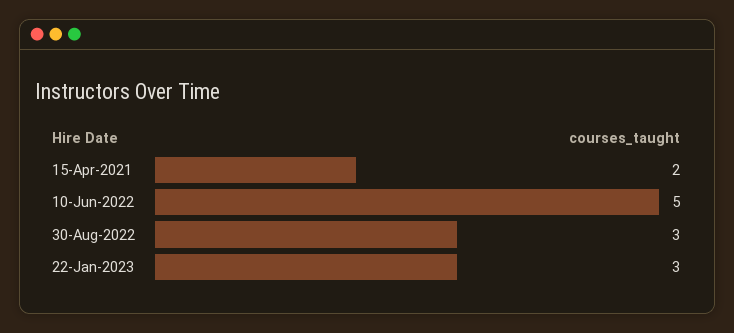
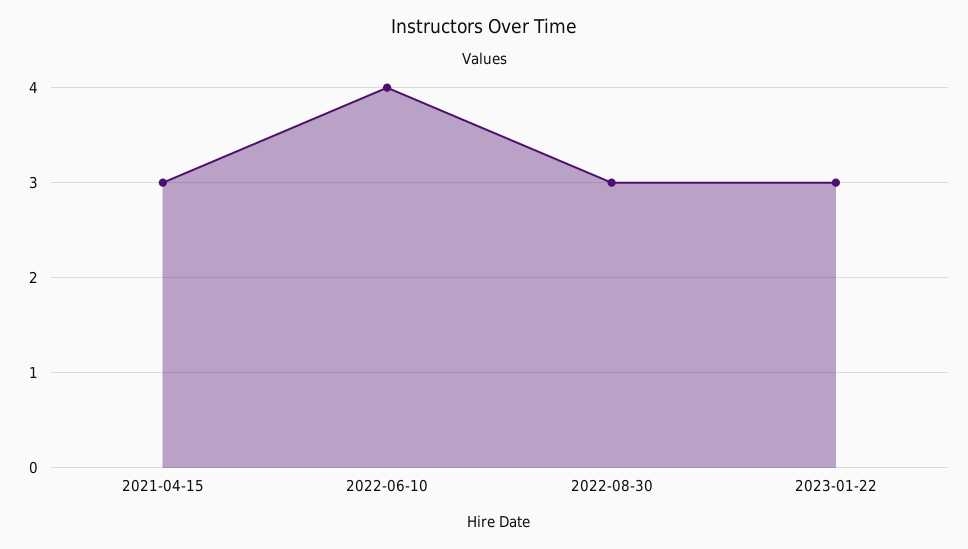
15-Apr-2021: 2 -> 3
10-Jun-2022: 5 -> 4

